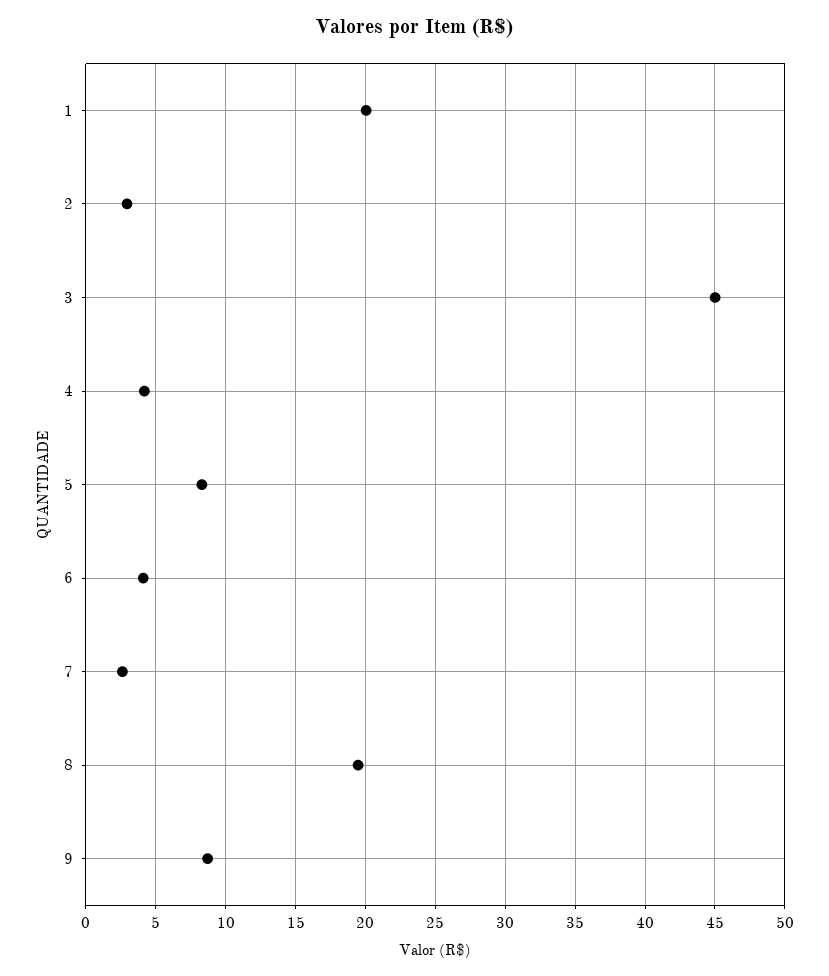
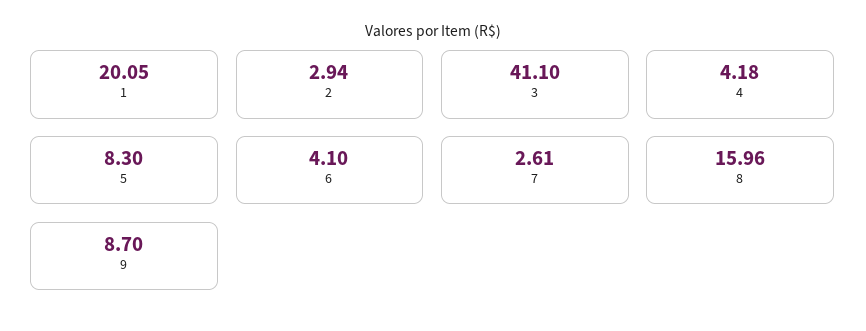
3: 45 -> 41.1
8: 19.5 -> 15.96

